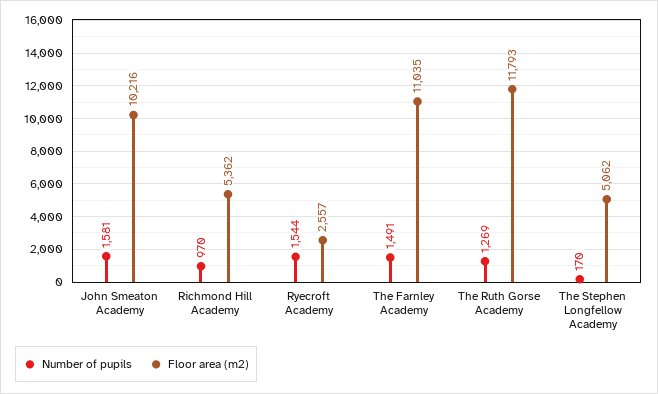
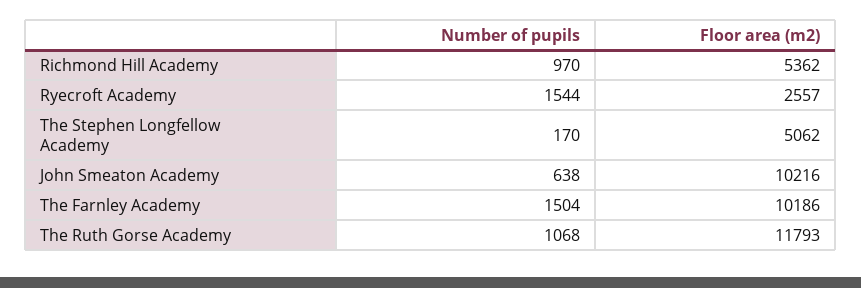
Number of pupils, John Smeaton Academy: 1581 -> 638
Number of pupils, The Farnley Academy: 1491 -> 1504
Floor area (m2), The Farnley Academy: 11035 -> 10186
Number of pupils, The Ruth Gorse Academy: 1269 -> 1068

